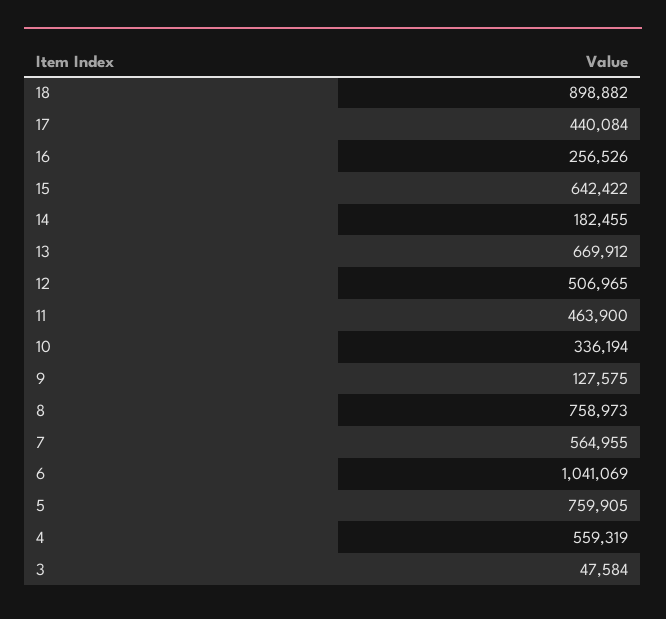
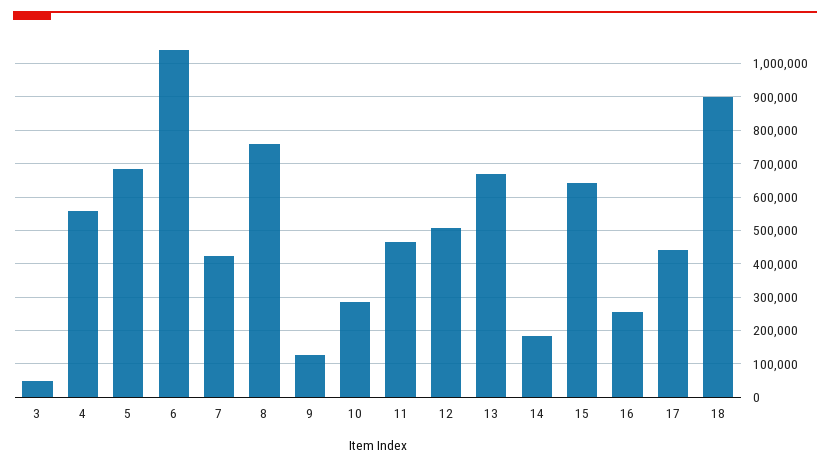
10: 336194 -> 280000
7: 564955 -> 420000
5: 759905 -> 680000

